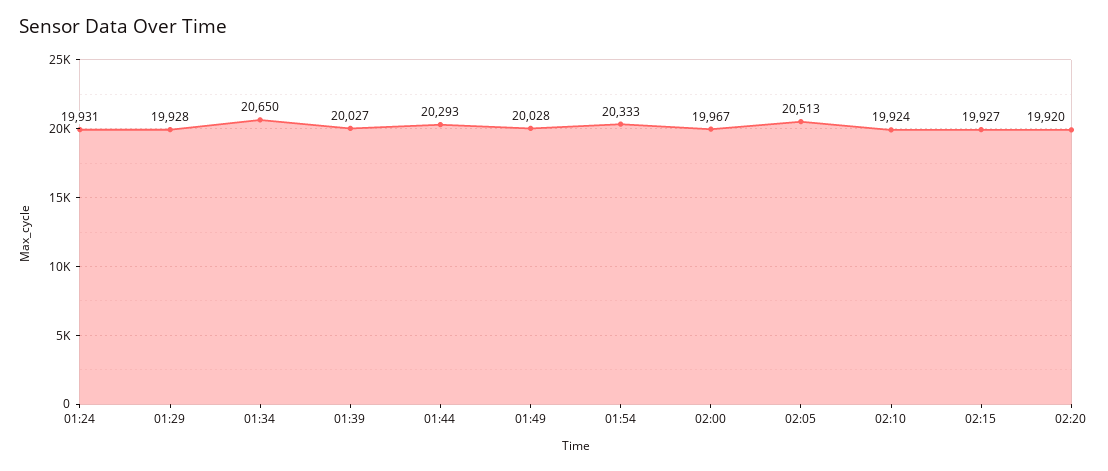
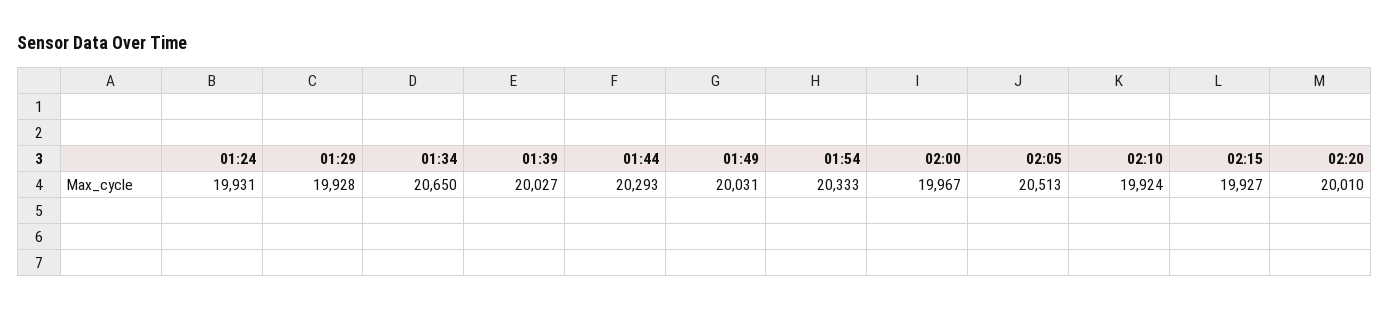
01:49: 20028 -> 20031
02:20: 19920 -> 20010

